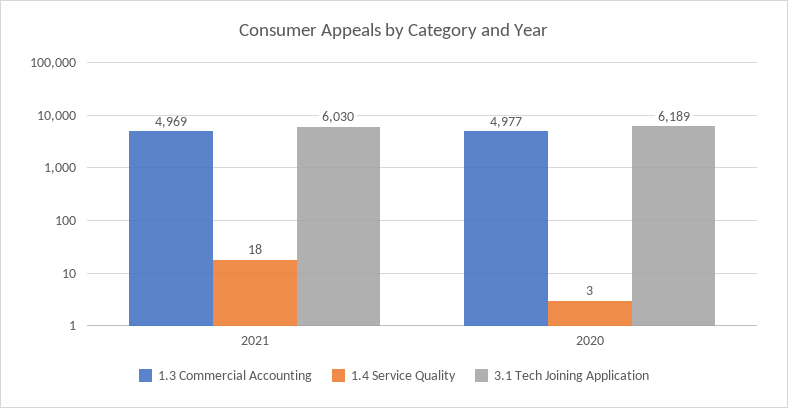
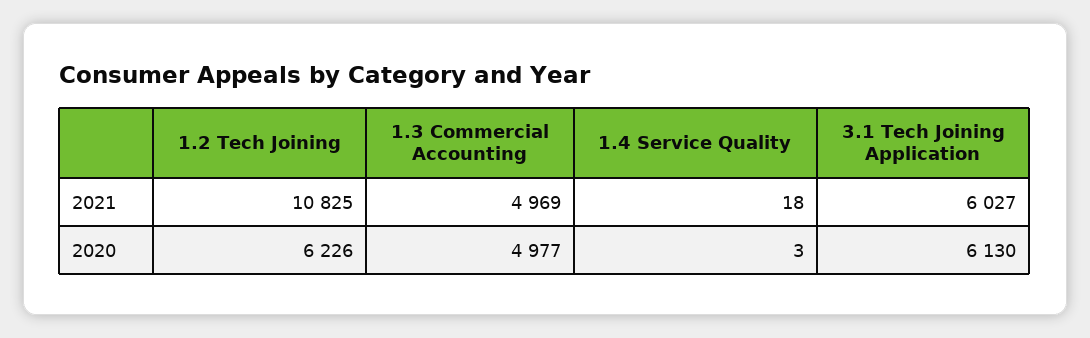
3.1 Tech Joining Application, 2021: 6030 -> 6027
3.1 Tech Joining Application, 2020: 6189 -> 6130
1.2 Tech Joining, 2021: none -> 10825
1.2 Tech Joining, 2020: none -> 6226

